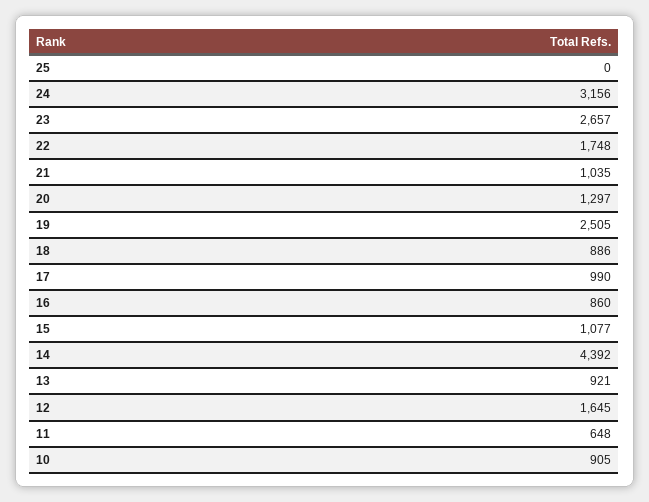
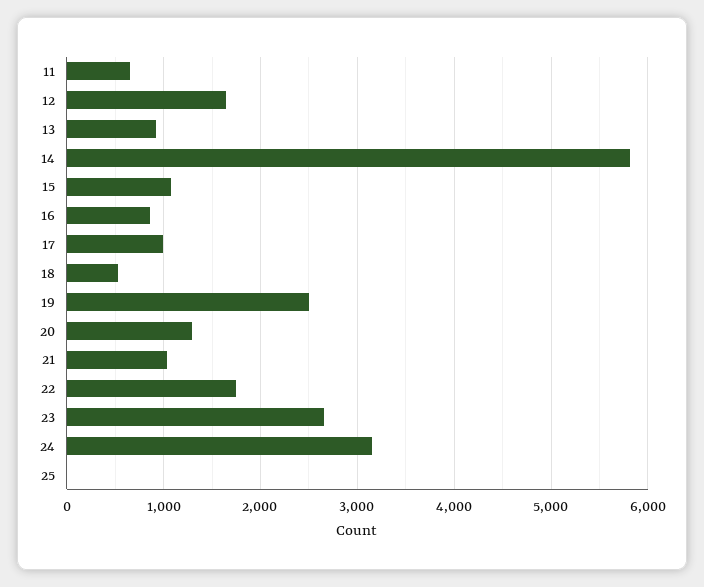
18: 886 -> 500
14: 4392 -> 5800
10: 905 -> none

